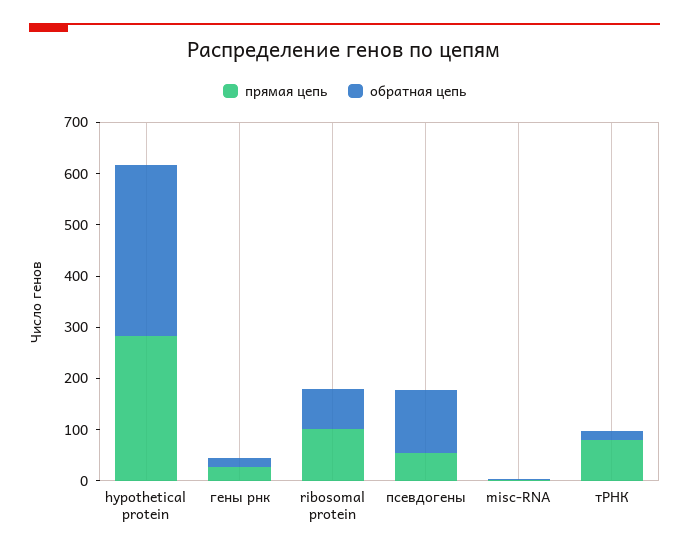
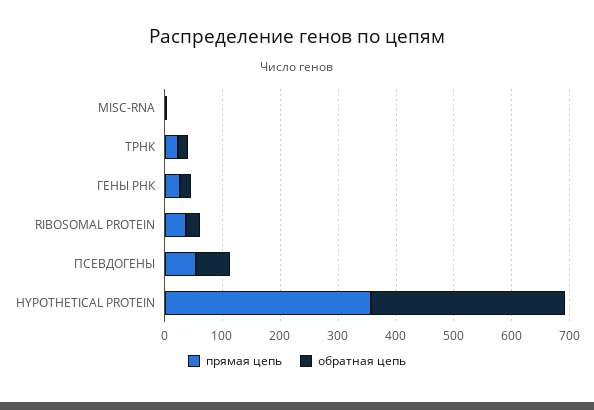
прямая цепь, hypothetical protein: 280 -> 360
прямая цепь, ribosomal protein: 100 -> 40
обратная цепь, ribosomal protein: 80 -> 20
обратная цепь, псевдогены: 120 -> 60
прямая цепь, тРНК: 80 -> 20

